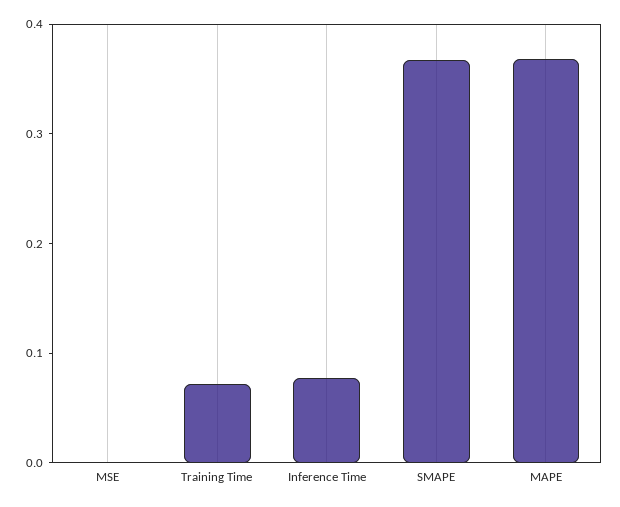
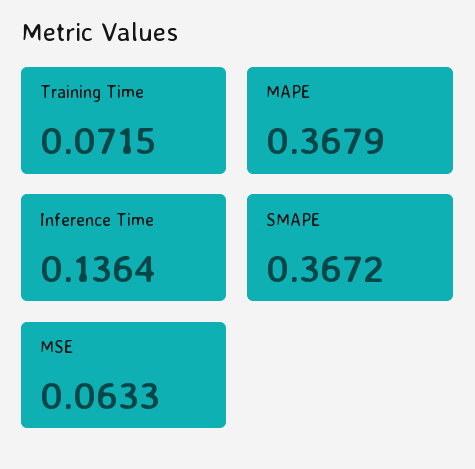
MSE: 0 -> 0.0633
Inference Time: 0.08 -> 0.1364

